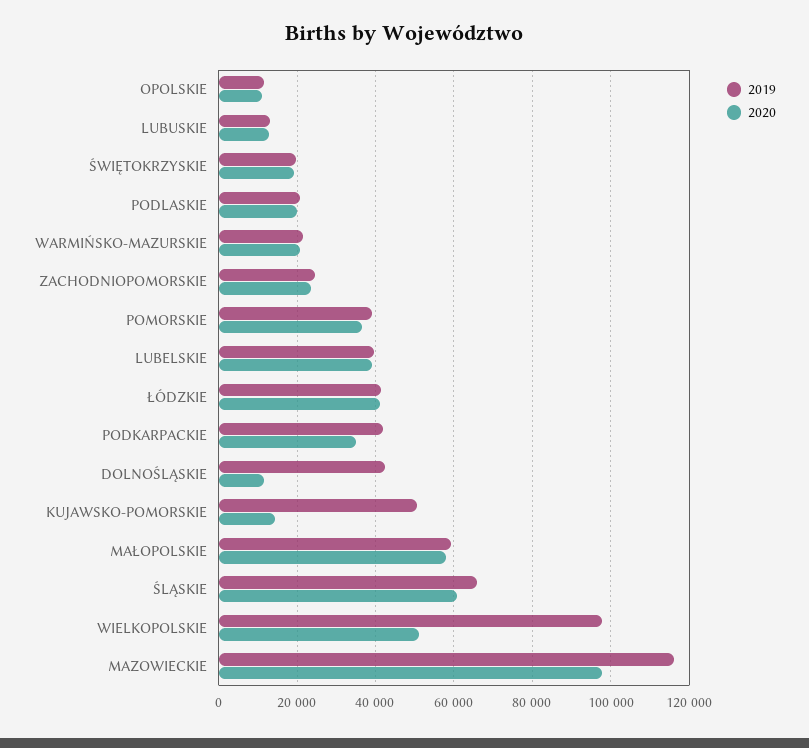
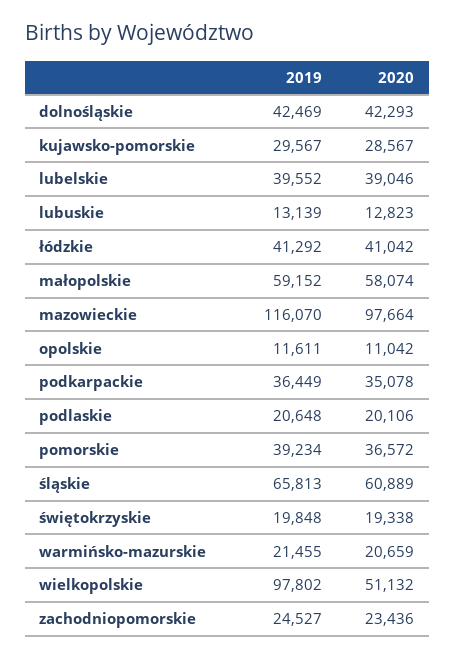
2019, PODKARPACKIE: 42000 -> 36449
2020, DOLNOŚLĄSKIE: 12000 -> 42293
2019, KUJAWSKO-POMORSKIE: 50000 -> 29567
2020, KUJAWSKO-POMORSKIE: 14000 -> 28567

